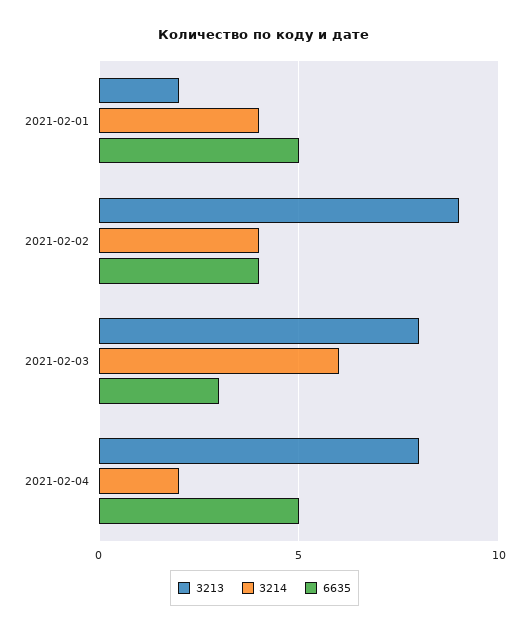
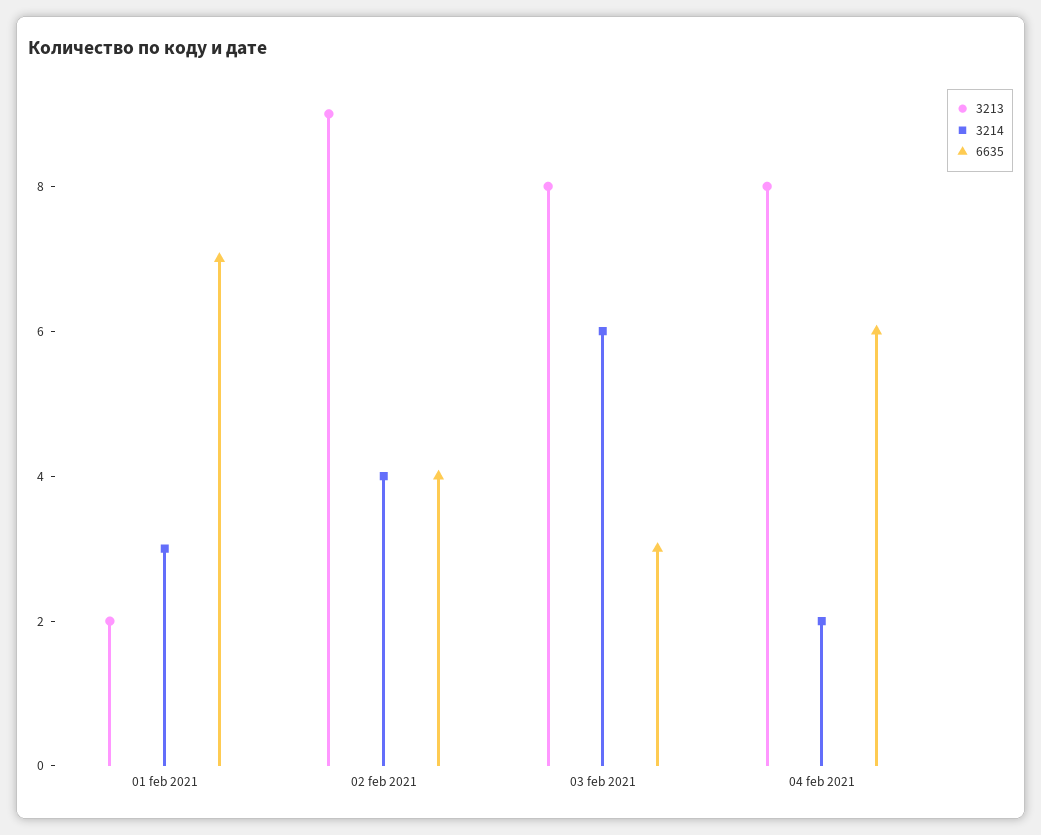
3214, 2021-02-01: 4 -> 3
6635, 2021-02-01: 5 -> 7
6635, 2021-02-04: 5 -> 6

